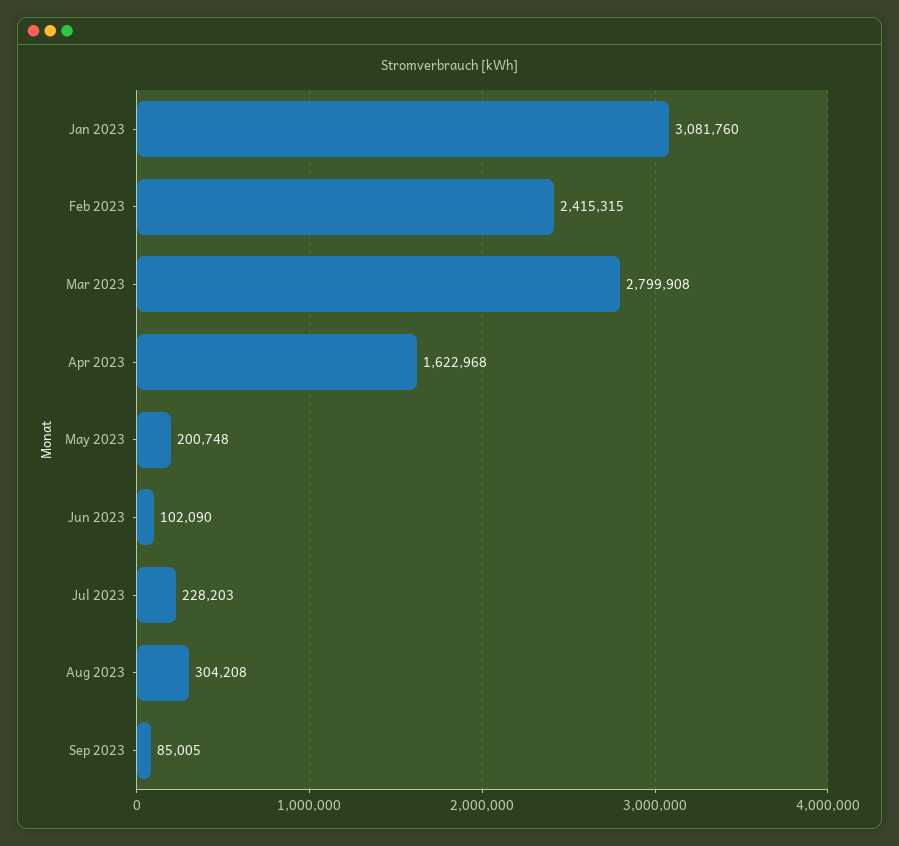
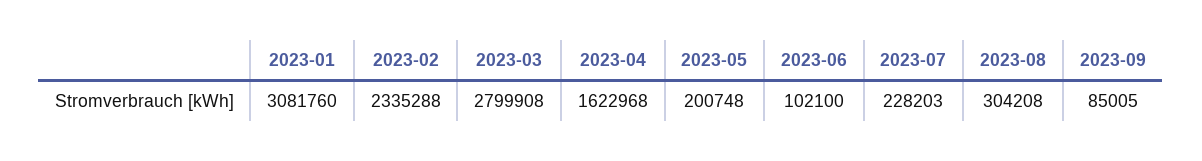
Feb 2023: 2415315 -> 2335288
Jun 2023: 102090 -> 102100

